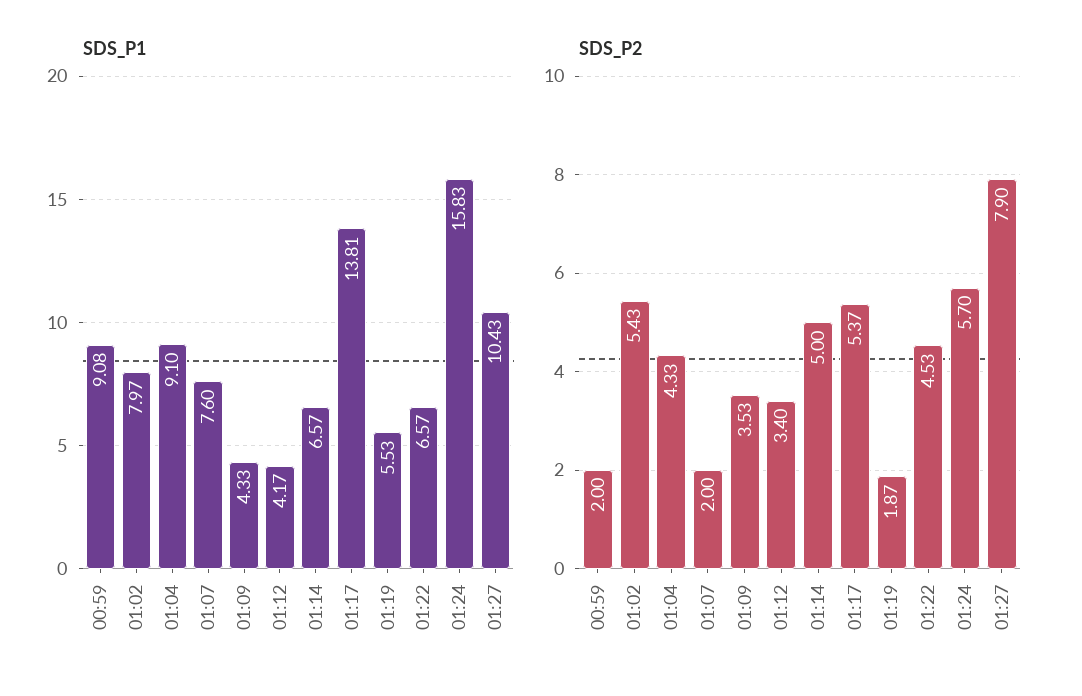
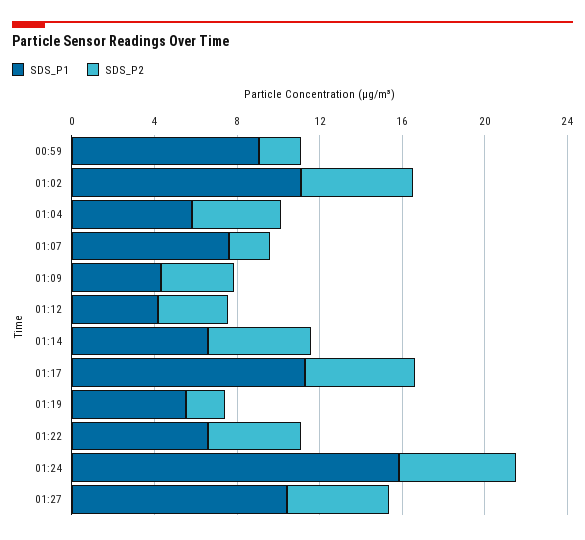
SDS_P1, 01:02: 7.97 -> 11
SDS_P1, 01:04: 9.1 -> 6
SDS_P1, 01:17: 13.81 -> 11
SDS_P2, 01:27: 7.9 -> 5

